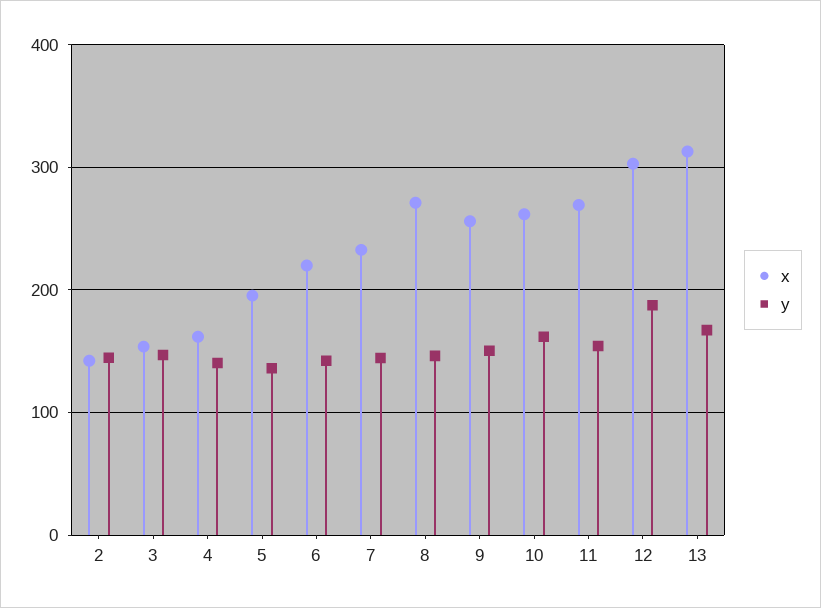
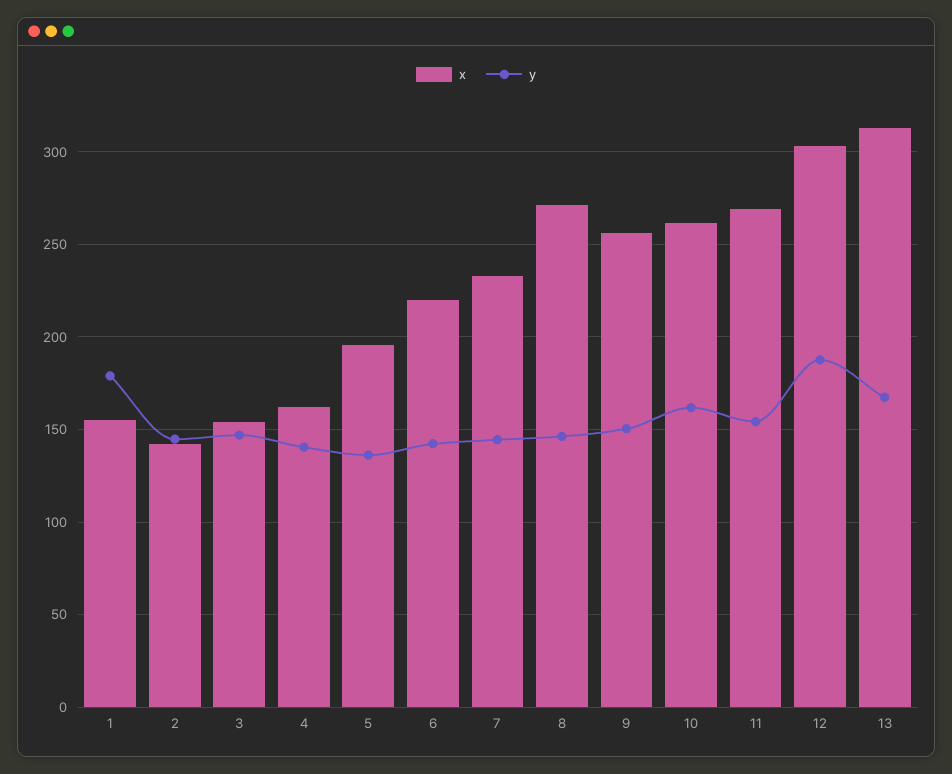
x, 1: none -> 155
y, 1: none -> 180

